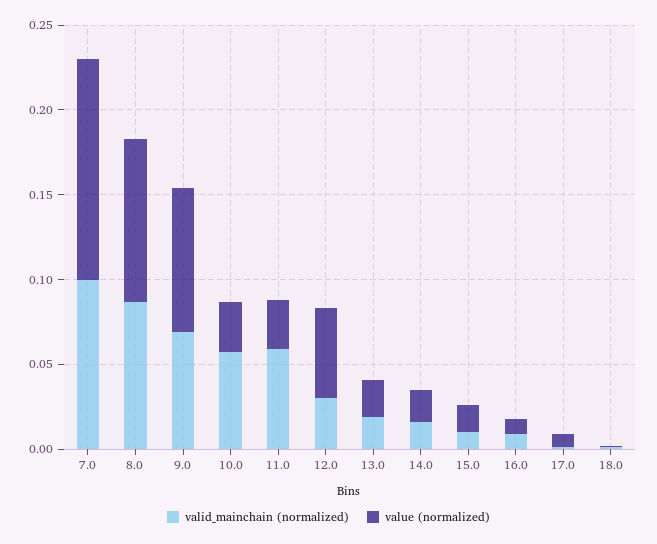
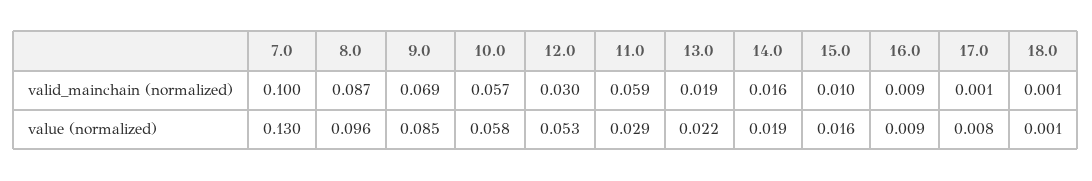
value (normalized), 10.0: 0.03 -> 0.058

